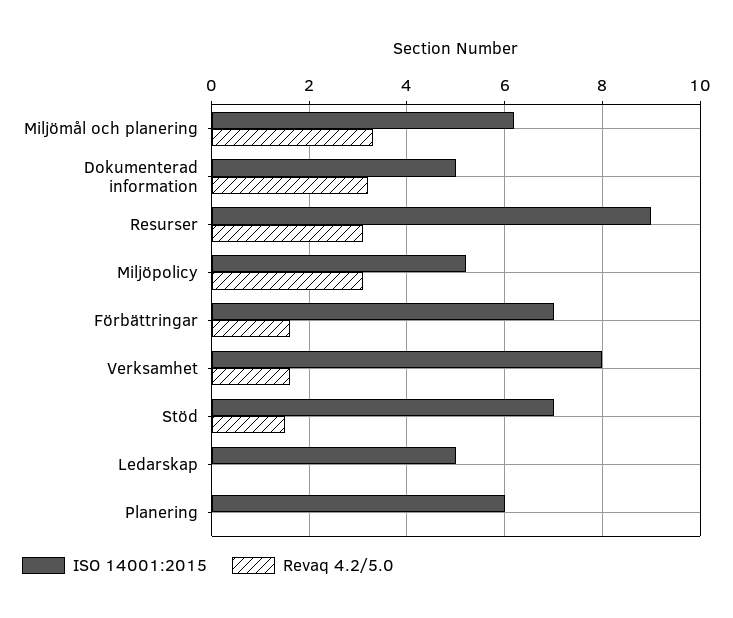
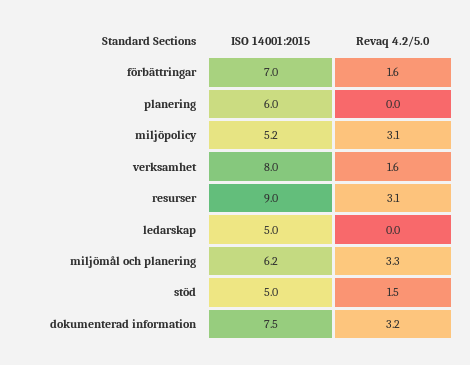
ISO 14001:2015, Dokumenterad information: 5 -> 7.5
ISO 14001:2015, Stöd: 7 -> 5

